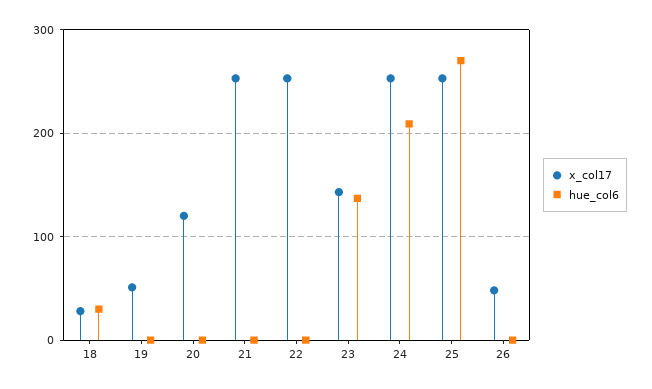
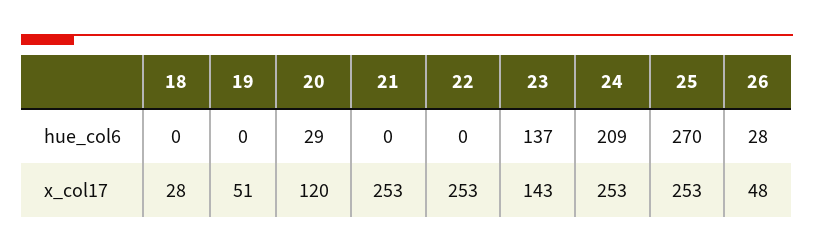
hue_col6, 18: 30 -> 0
hue_col6, 20: 0 -> 29
hue_col6, 26: 0 -> 28

